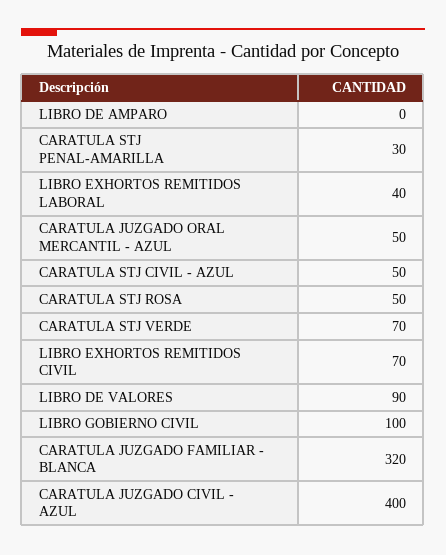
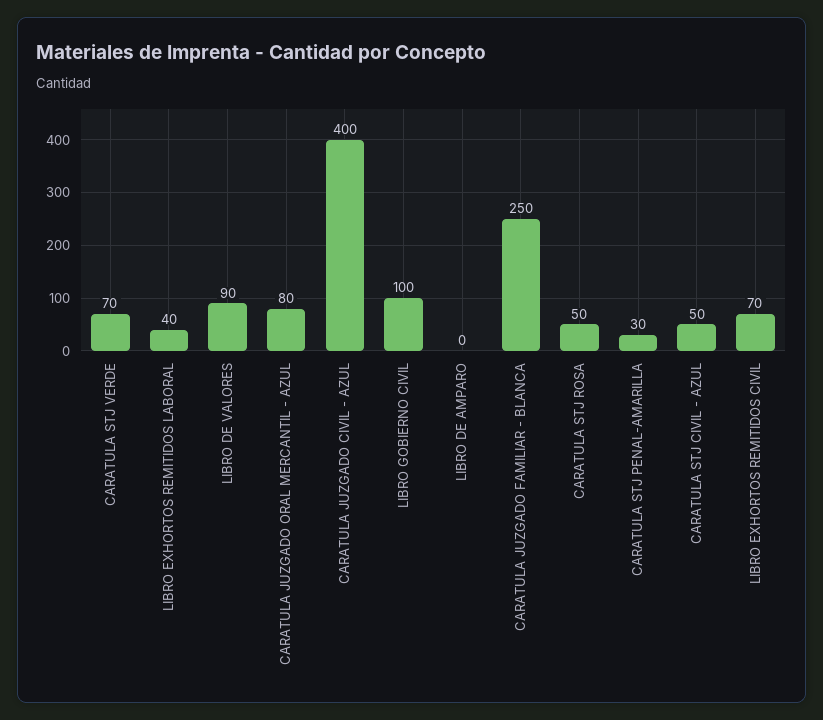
CARATULA JUZGADO ORAL MERCANTIL - AZUL: 50 -> 80
CARATULA JUZGADO FAMILIAR - BLANCA: 320 -> 250

